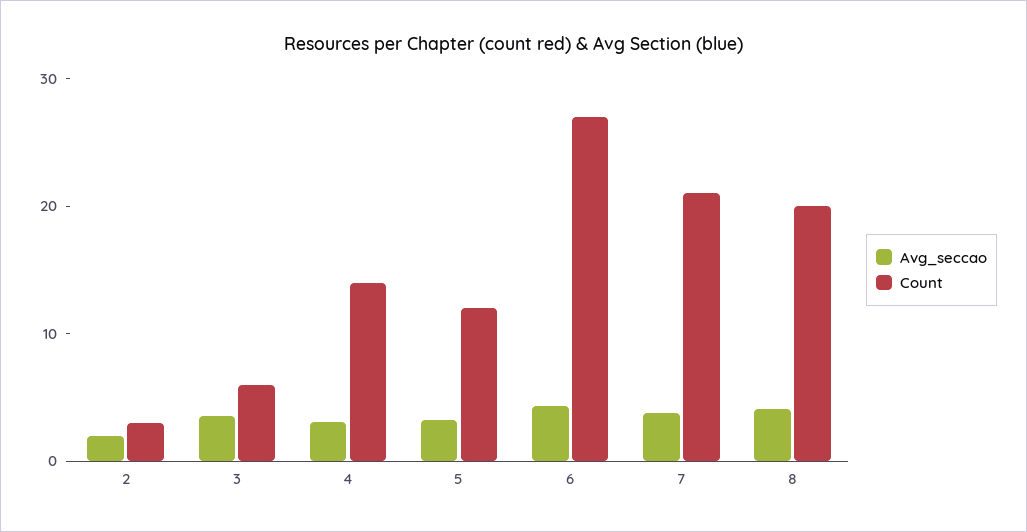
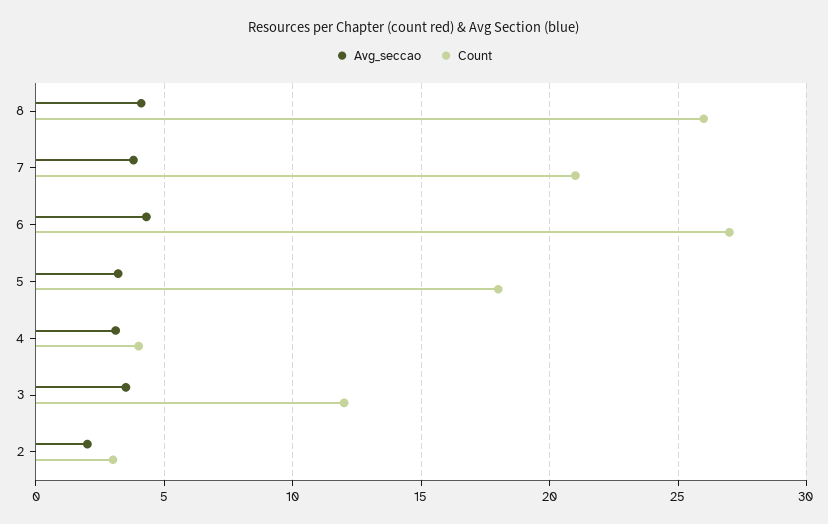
Count, 3: 6 -> 12
Count, 4: 14 -> 4
Count, 5: 12 -> 18
Count, 8: 20 -> 26

